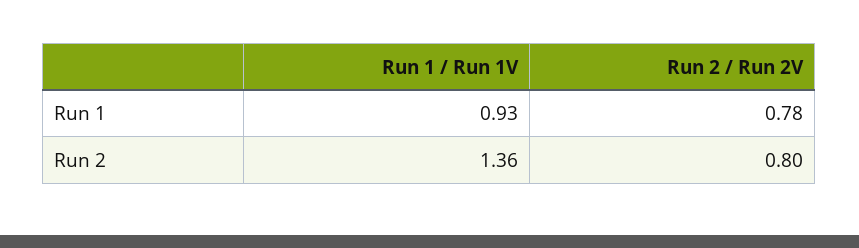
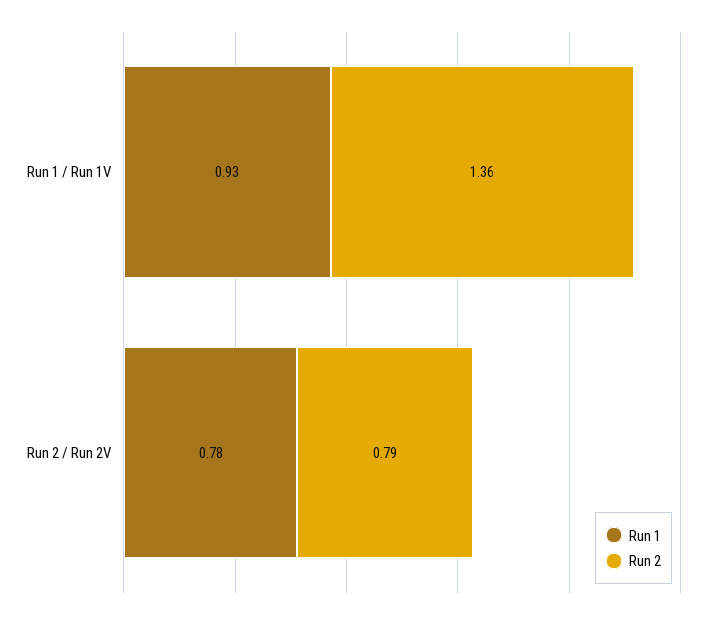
Run 2, Run 2 / Run 2V: 0.8 -> 0.79

